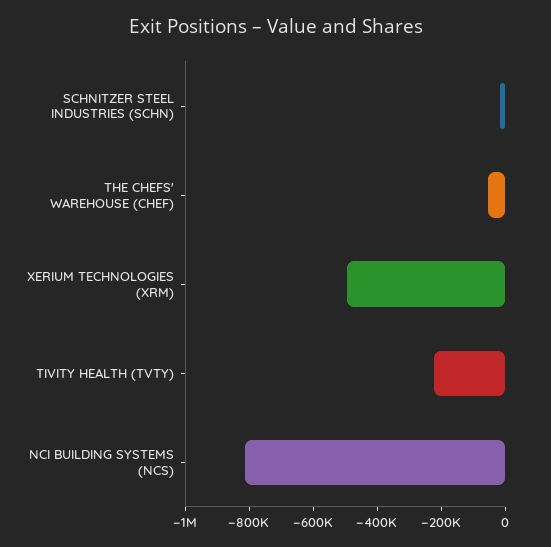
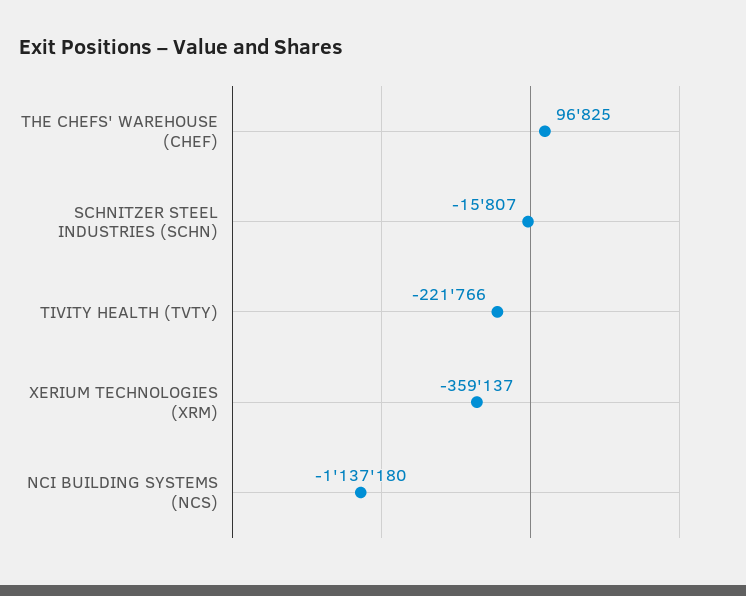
THE CHEFS' WAREHOUSE (CHEF): -50000 -> 96825
XERIUM TECHNOLOGIES (XRM): -500000 -> -359137
NCI BUILDING SYSTEMS (NCS): -800000 -> -1137180

